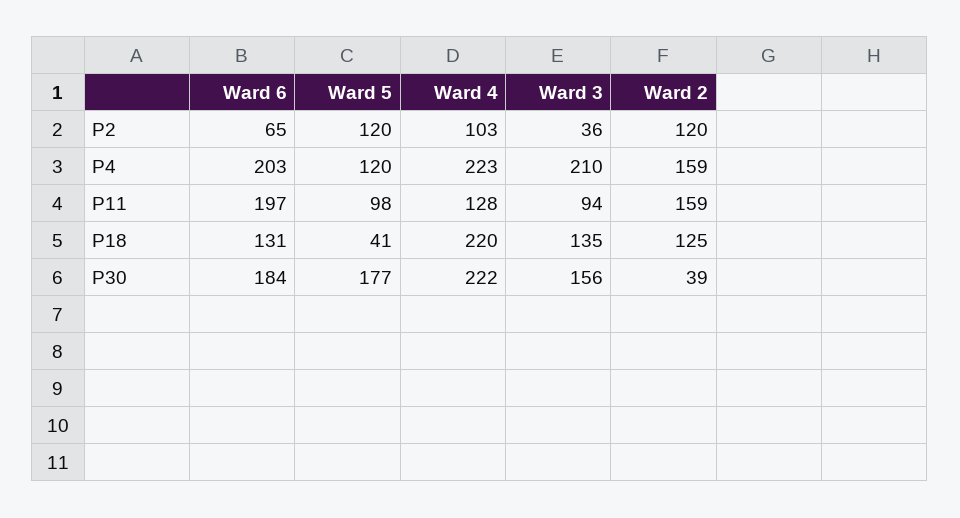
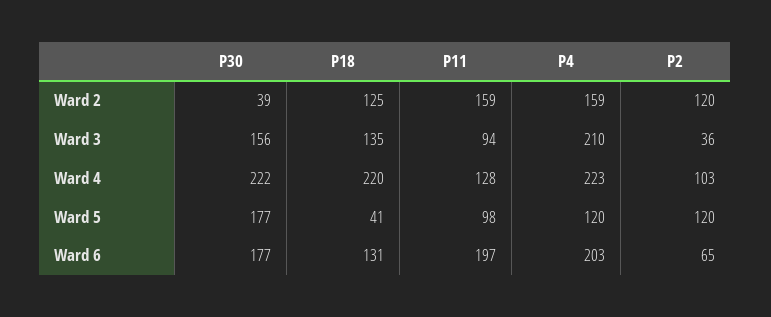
Ward 6, P30: 184 -> 177

